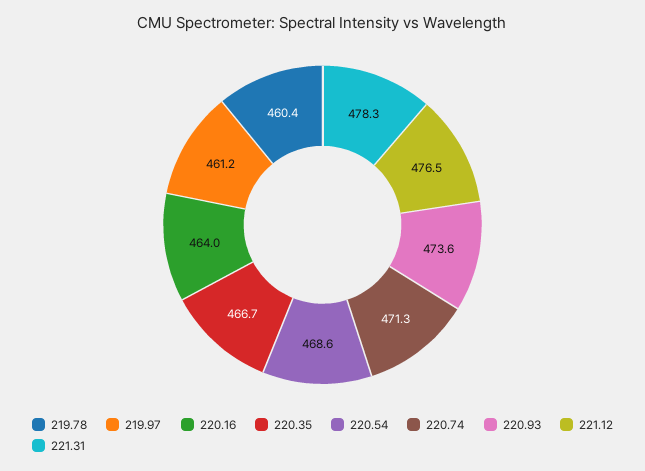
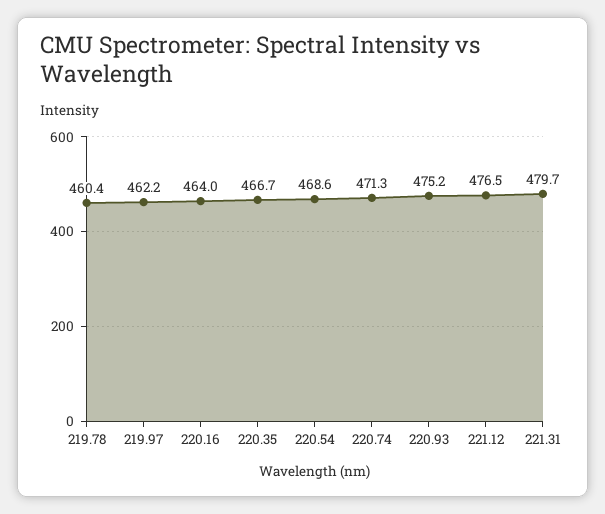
219.97: 461.2 -> 462.2
220.93: 473.6 -> 475.2
221.31: 478.3 -> 479.7

